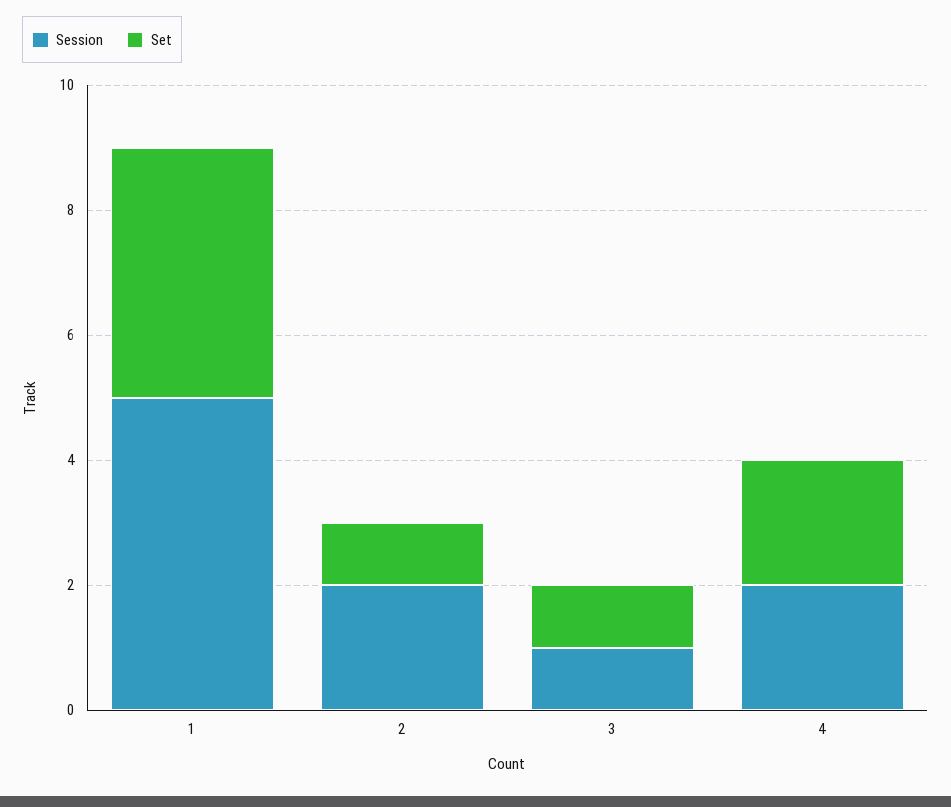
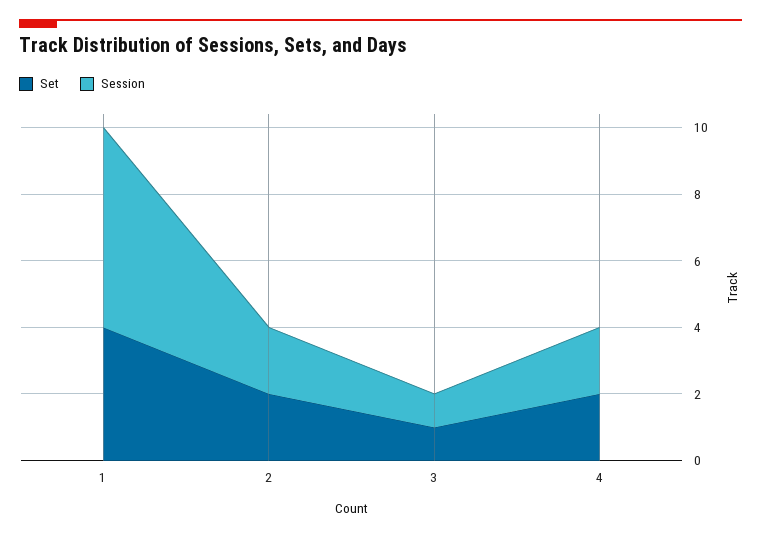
Session, 1: 5 -> 6
Set, 2: 1 -> 2

